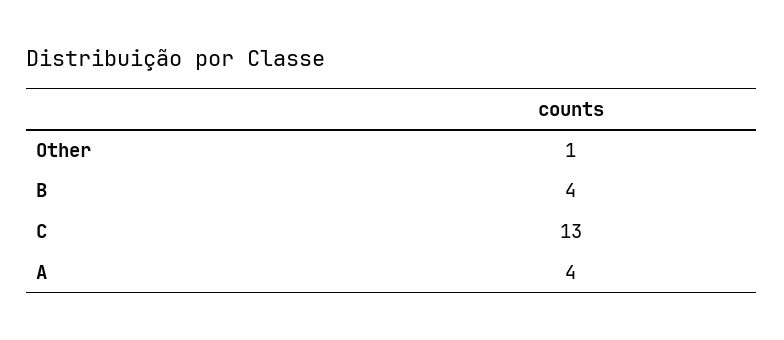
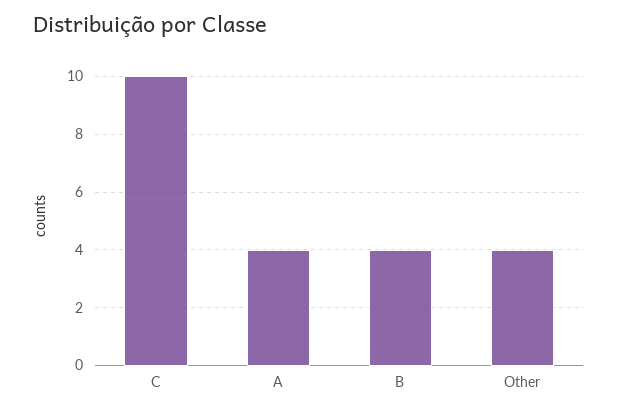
Other: 1 -> 4
C: 13 -> 10

